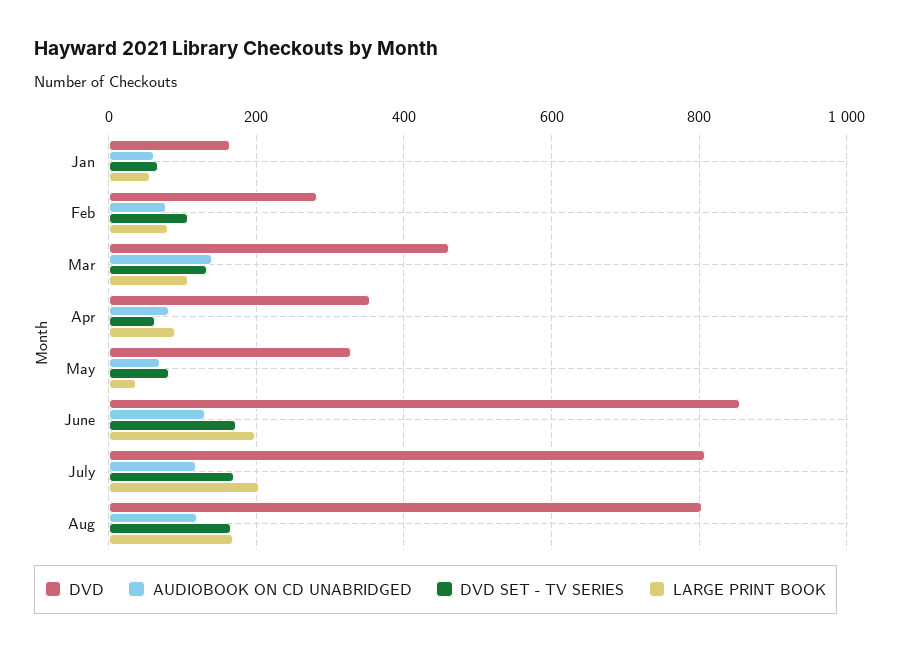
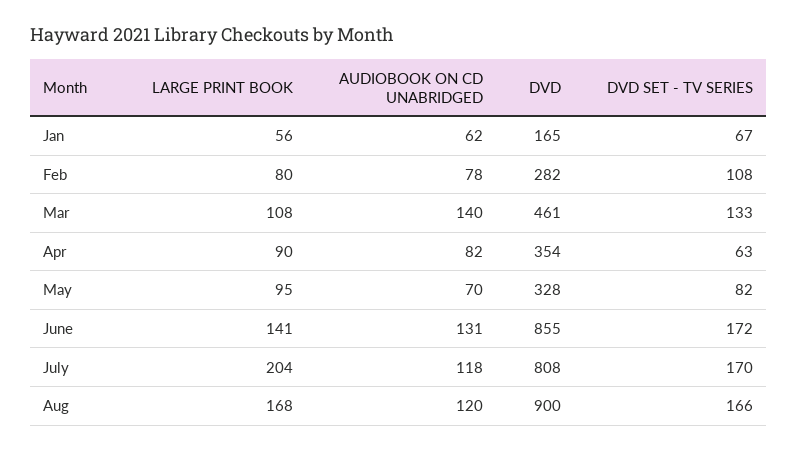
LARGE PRINT BOOK, May: 40 -> 95
LARGE PRINT BOOK, June: 200 -> 141
DVD, Aug: 800 -> 900

